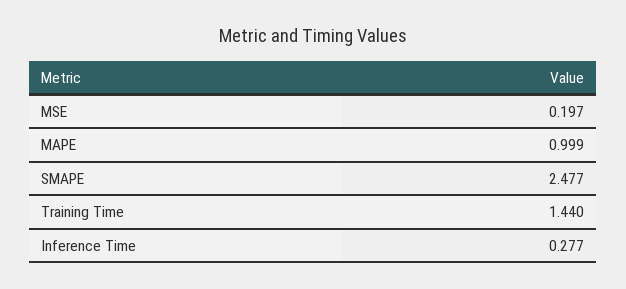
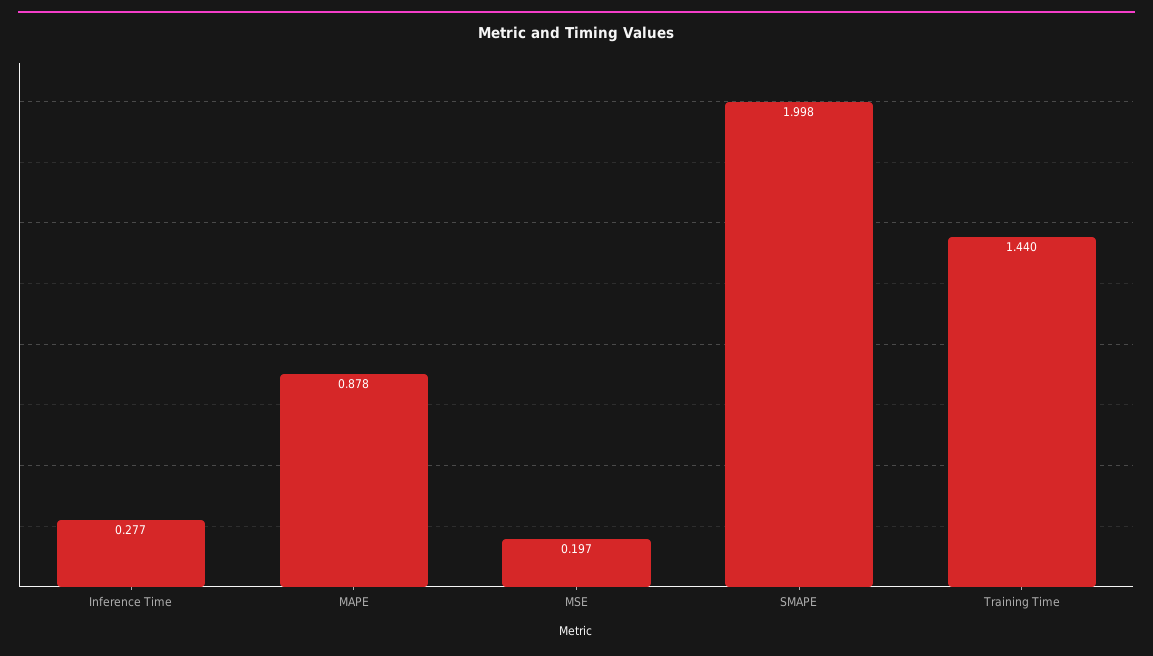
MAPE: 0.999 -> 0.878
SMAPE: 2.477 -> 1.998

